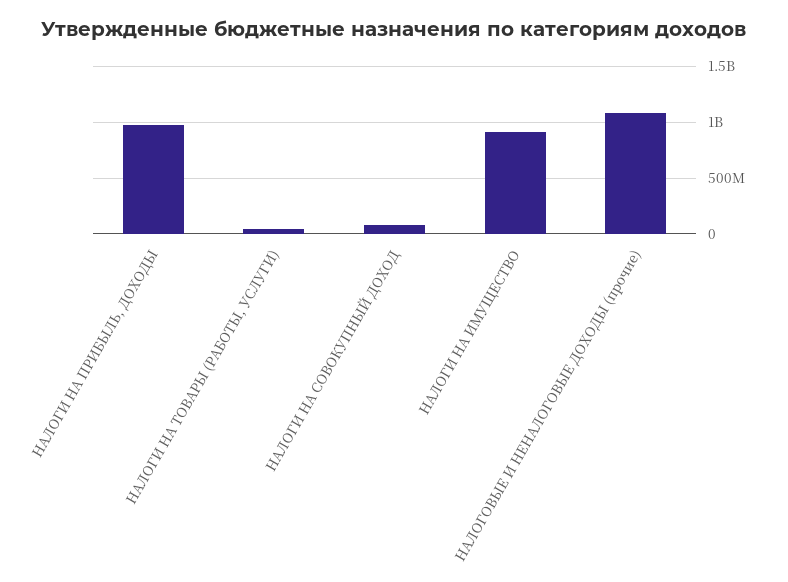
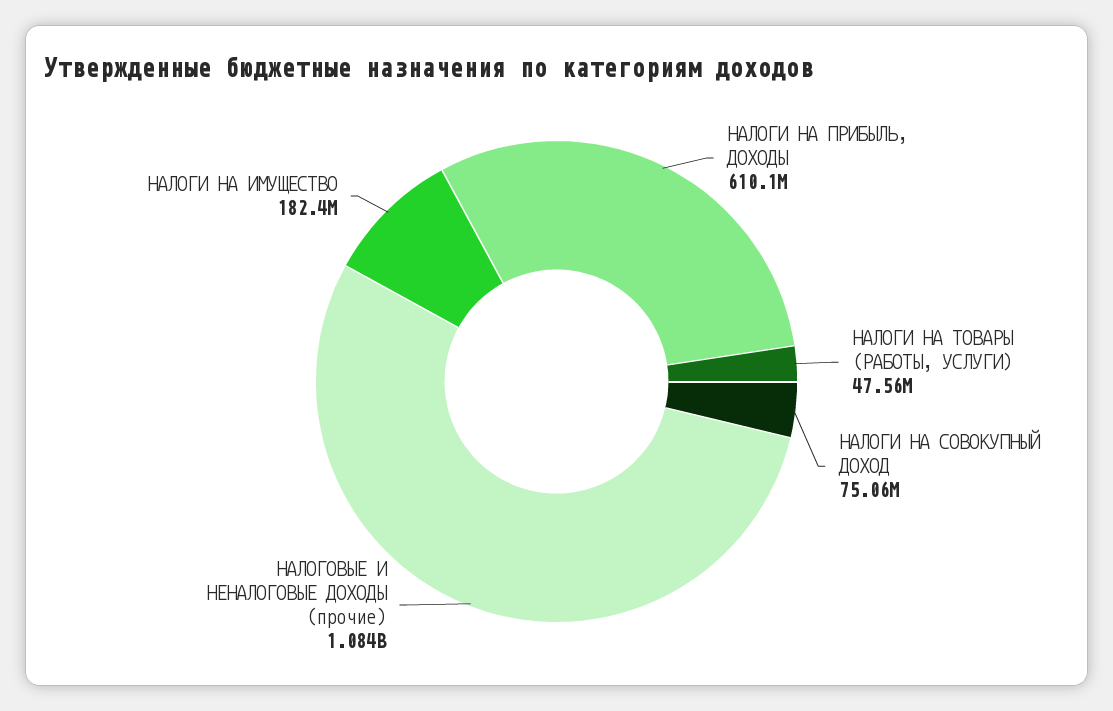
НАЛОГИ НА ПРИБЫЛЬ, ДОХОДЫ: 1000000000 -> 610100000
НАЛОГИ НА ИМУЩЕСТВО: 900000000 -> 182400000

